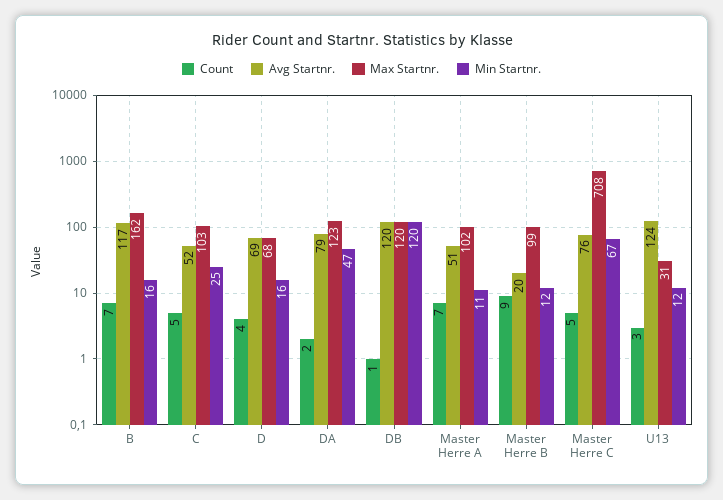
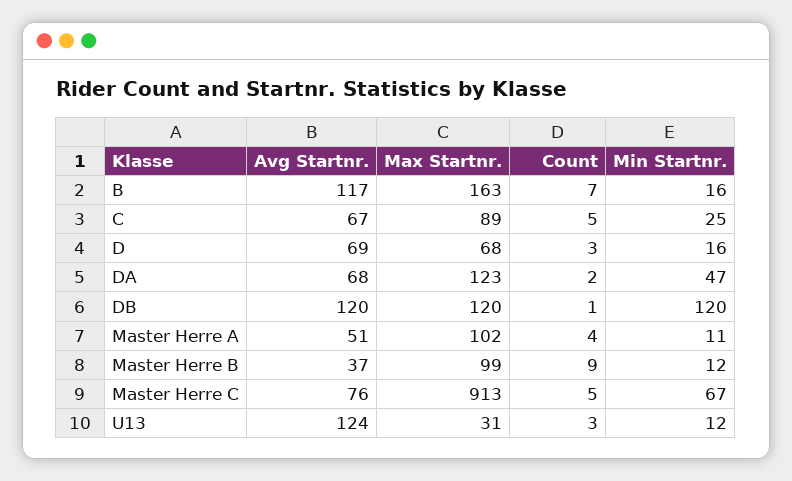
Max Startnr., B: 162 -> 163
Avg Startnr., C: 52 -> 67
Max Startnr., C: 103 -> 89
Count, D: 4 -> 3
Avg Startnr., DA: 79 -> 68
Count, Master Herre A: 7 -> 4
Avg Startnr., Master Herre B: 20 -> 37
Max Startnr., Master Herre C: 708 -> 913

